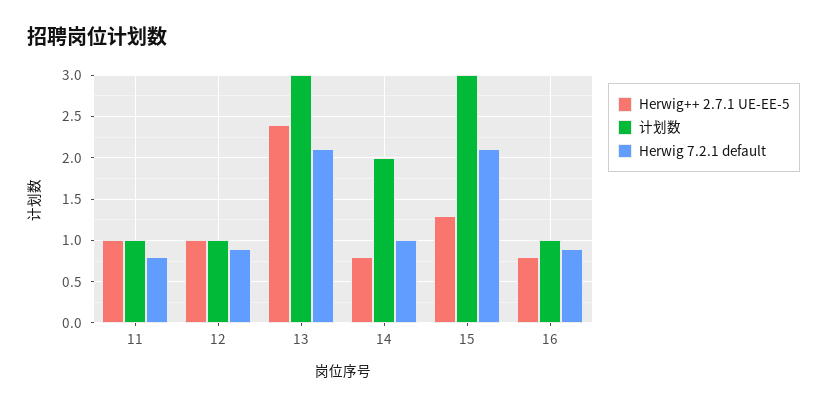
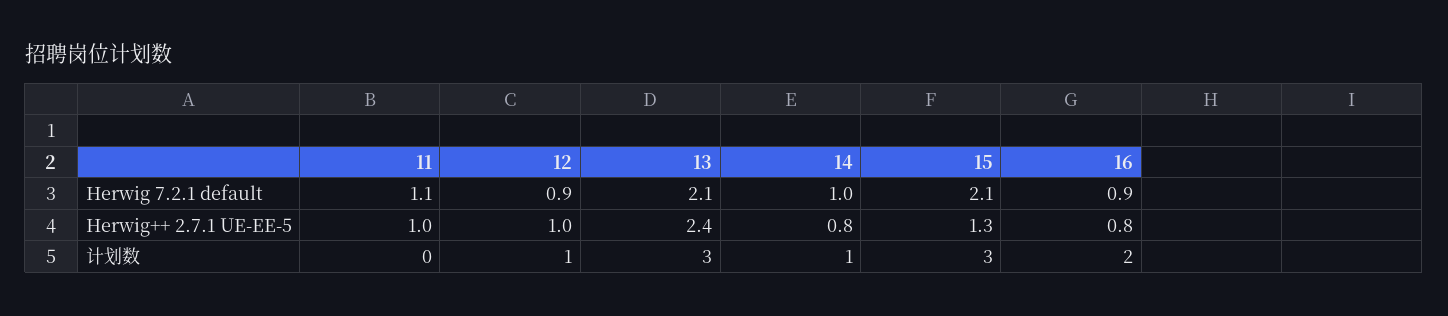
计划数, 11: 1 -> 0
Herwig 7.2.1 default, 11: 0.8 -> 1.1
计划数, 14: 2 -> 1
计划数, 16: 1 -> 2

